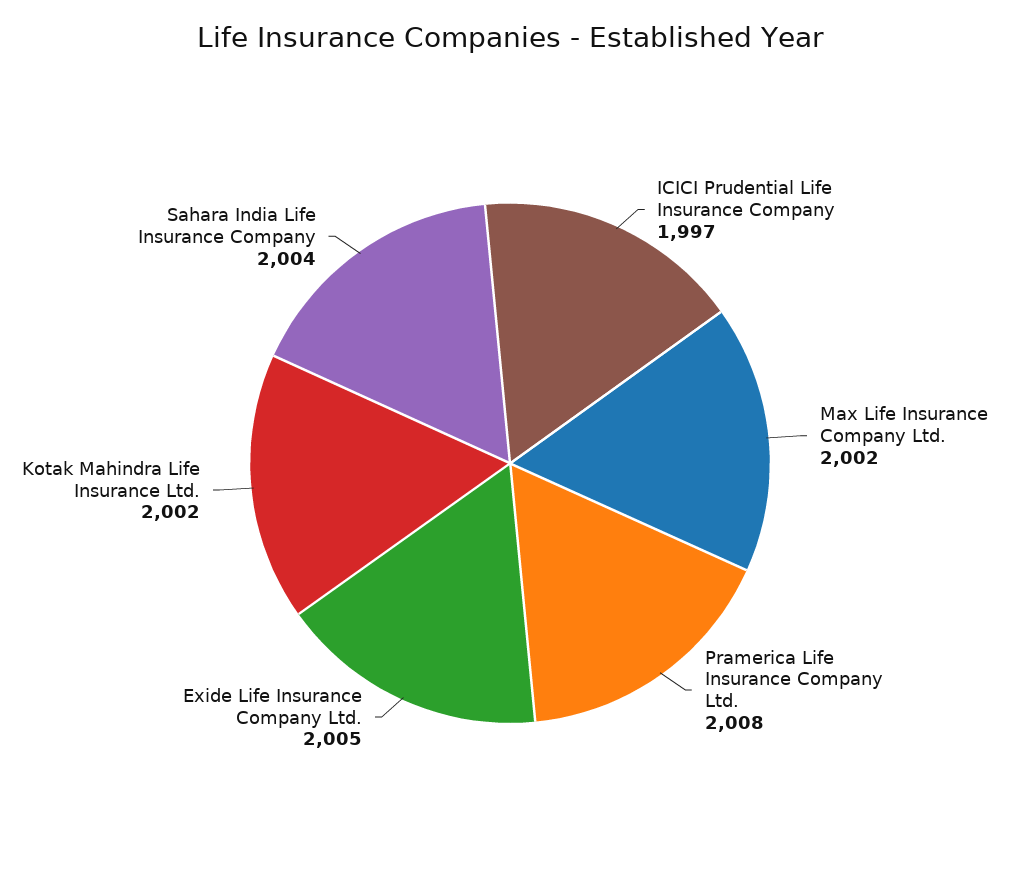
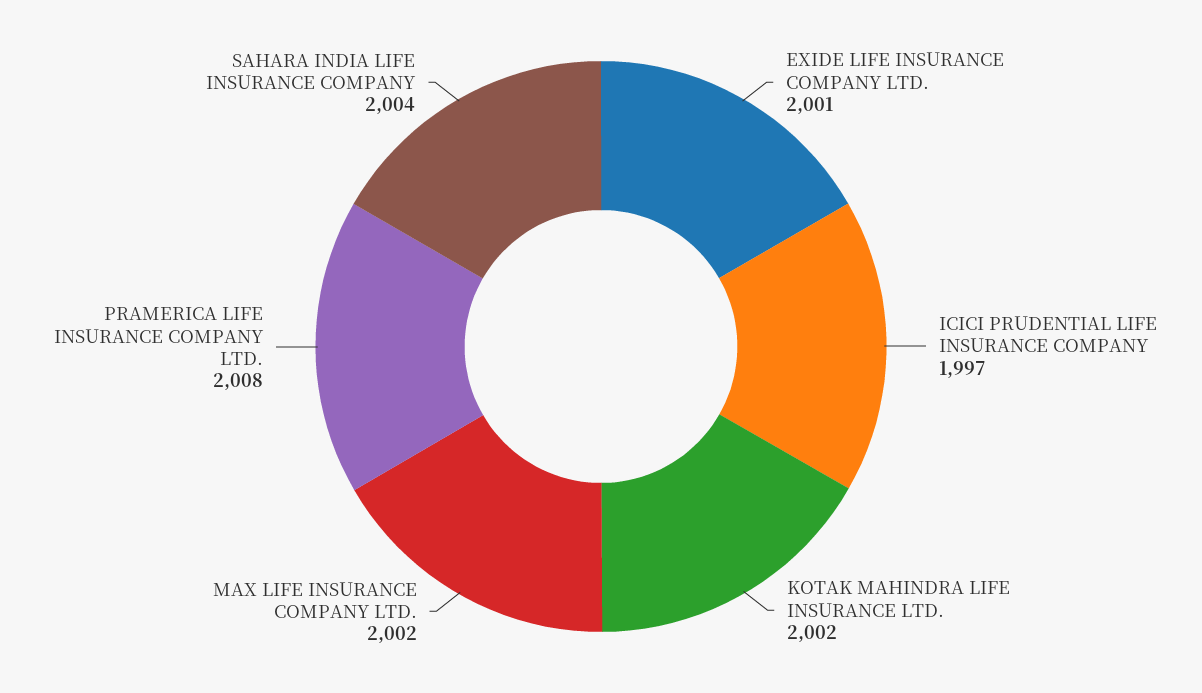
Exide Life Insurance Company Ltd.: 2005 -> 2001

